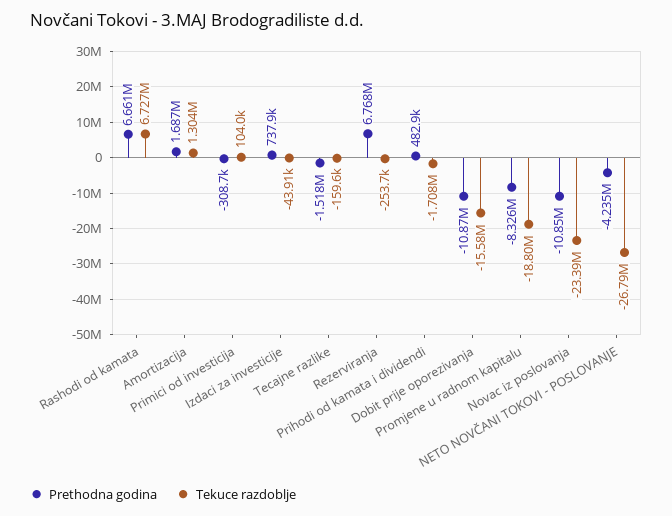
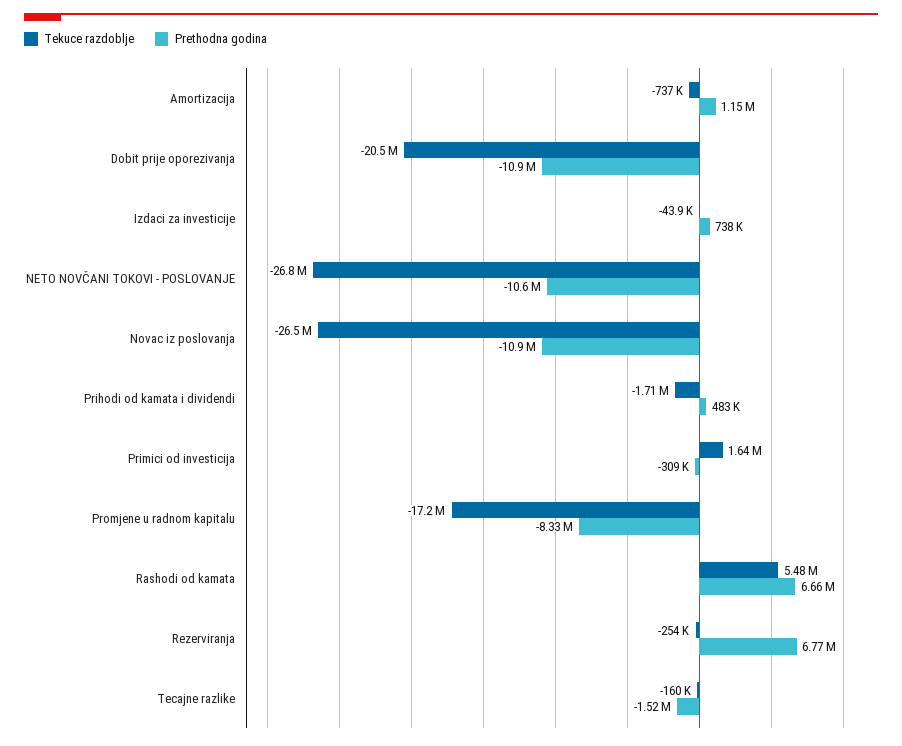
Tekuce razdoblje, Rashodi od kamata: 6727000 -> 5480000
Prethodna godina, Amortizacija: 1687000 -> 1150000
Tekuce razdoblje, Amortizacija: 1304000 -> -737000
Tekuce razdoblje, Primici od investicija: 104000 -> 1640000
Tekuce razdoblje, Dobit prije oporezivanja: -15580000 -> -20500000
Tekuce razdoblje, Promjene u radnom kapitalu: -18800000 -> -17200000
Tekuce razdoblje, Novac iz poslovanja: -23390000 -> -26500000
Prethodna godina, NETO NOVČANI TOKOVI - POSLOVANJE: -4235000 -> -10600000

